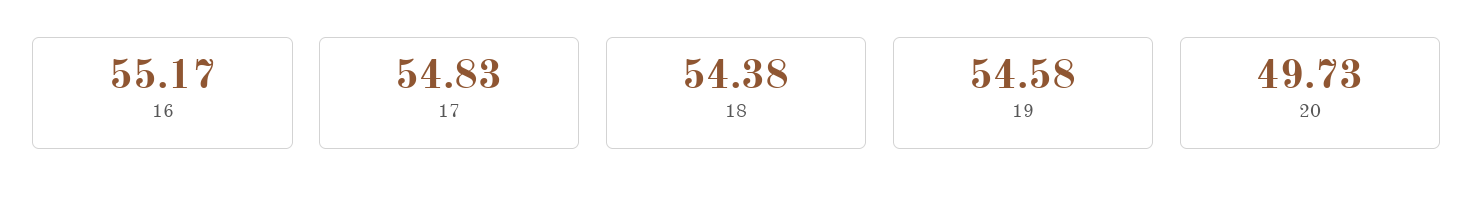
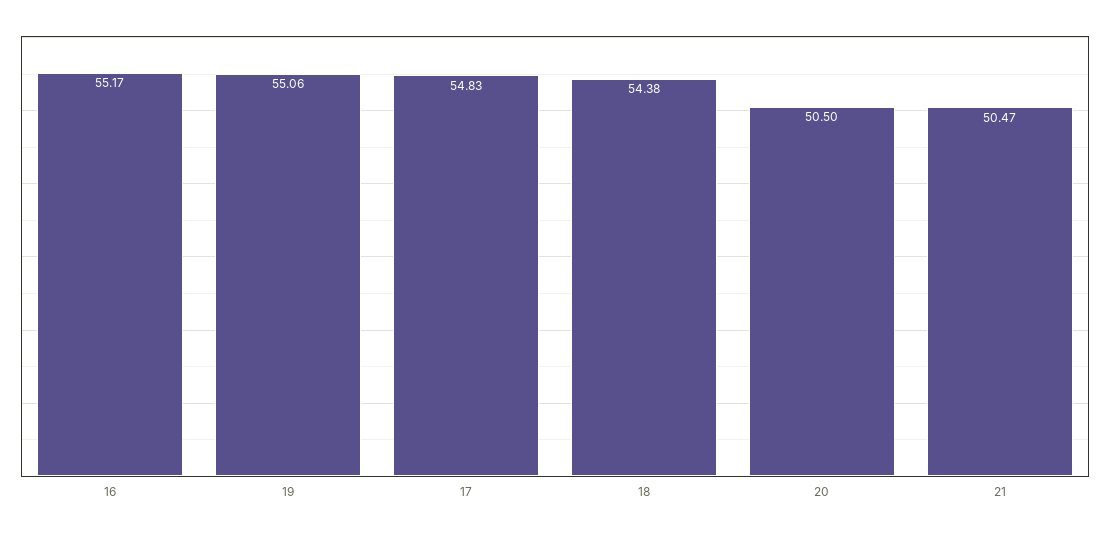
19: 54.58 -> 55.06
20: 49.73 -> 50.5
21: none -> 50.47

